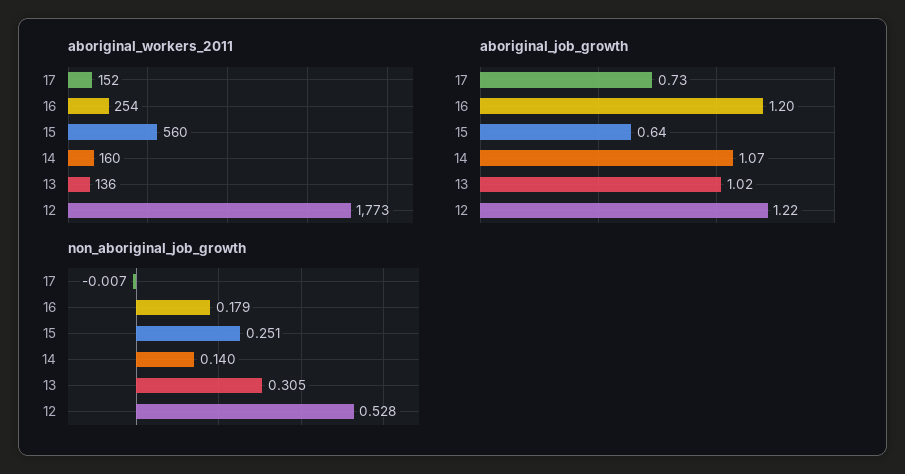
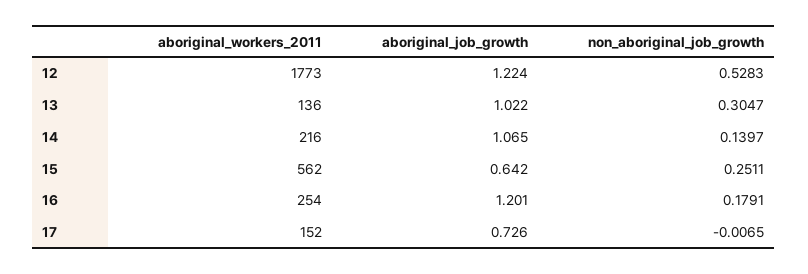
aboriginal_workers_2011, 15: 560 -> 562
aboriginal_workers_2011, 14: 160 -> 216

